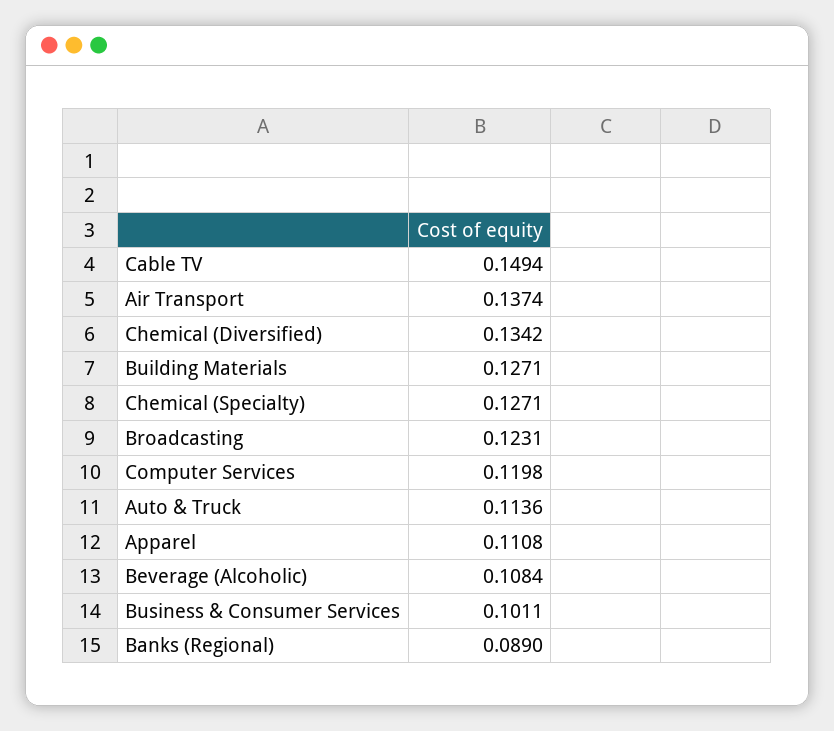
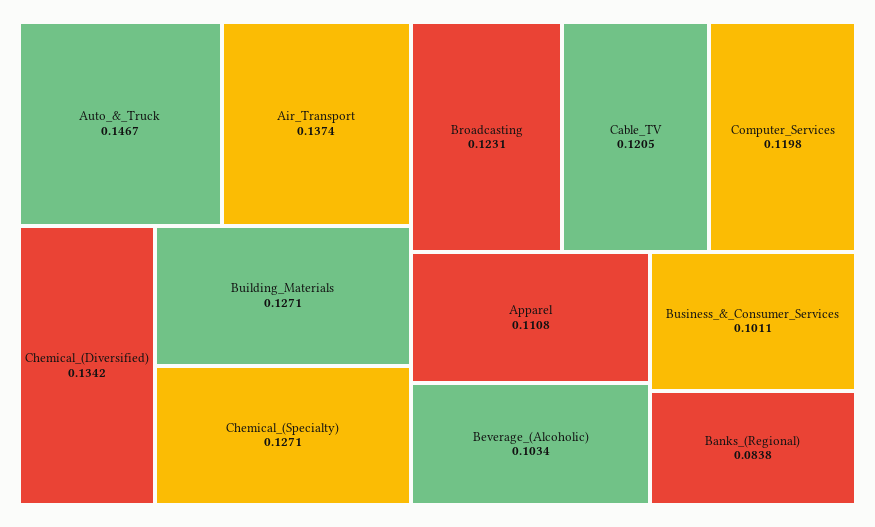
Cable TV: 0.1494 -> 0.1205
Auto & Truck: 0.1136 -> 0.1467
Beverage (Alcoholic): 0.1084 -> 0.1034
Banks (Regional): 0.089 -> 0.0838

